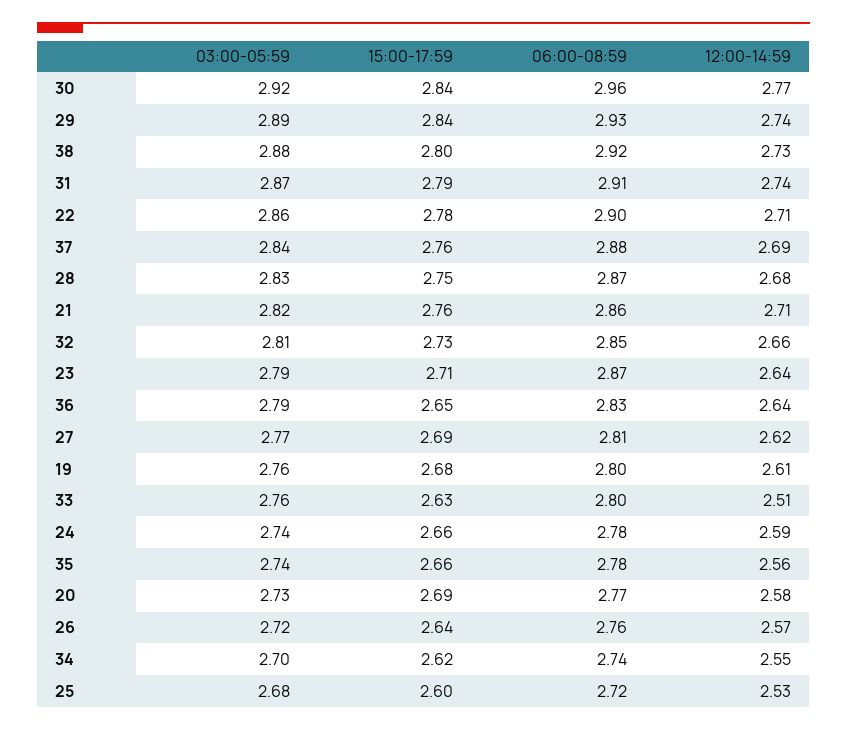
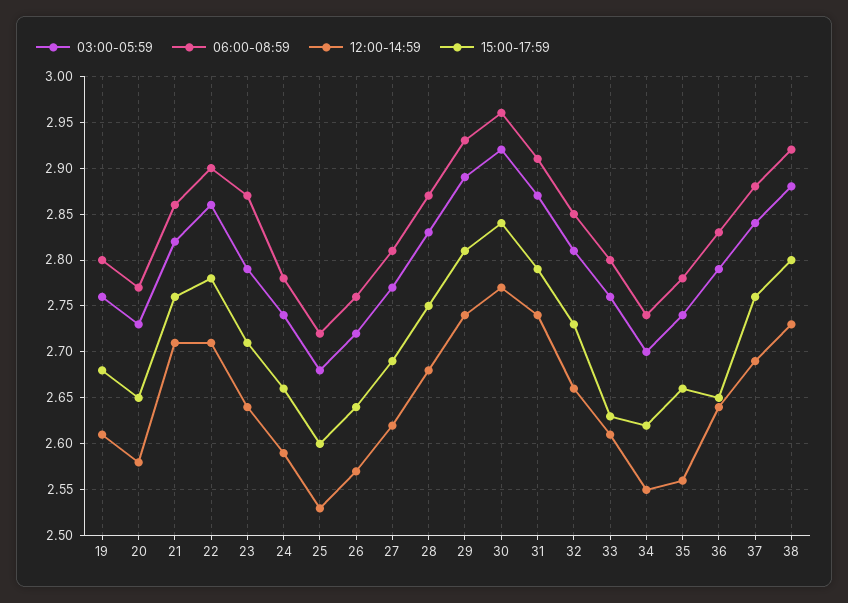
15:00-17:59, 29: 2.84 -> 2.81
12:00-14:59, 33: 2.51 -> 2.61
15:00-17:59, 20: 2.69 -> 2.65

